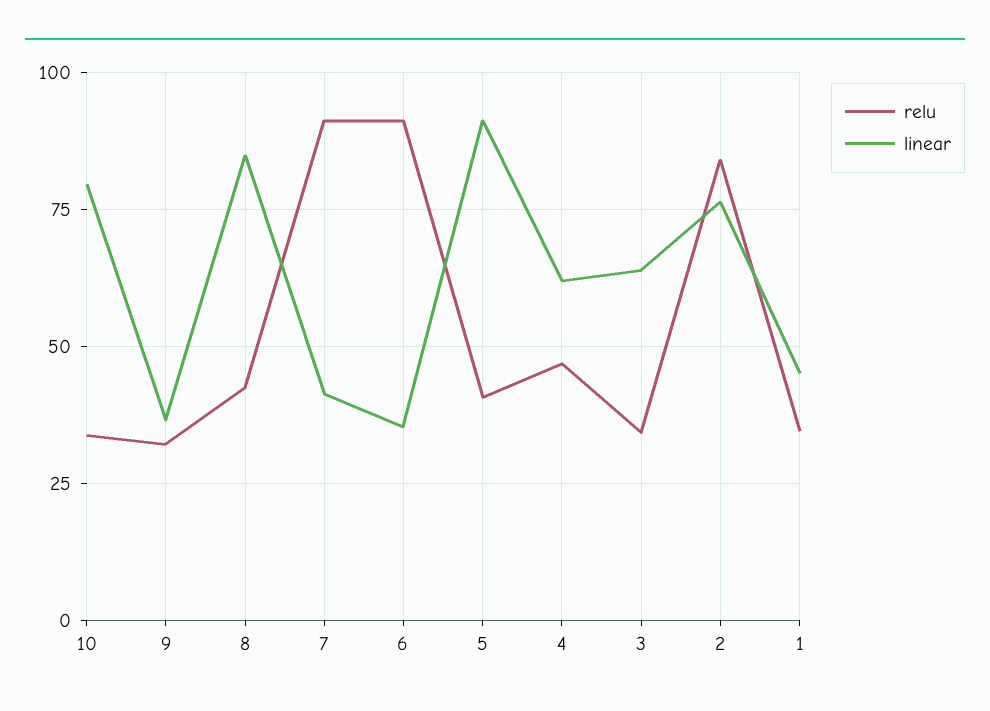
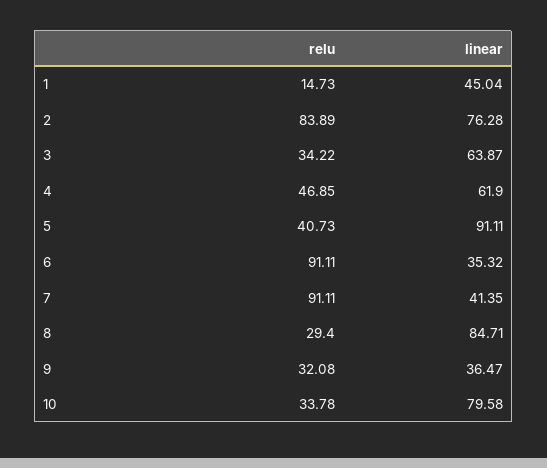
relu, 8: 42.5 -> 29.4
relu, 1: 35 -> 14.73

